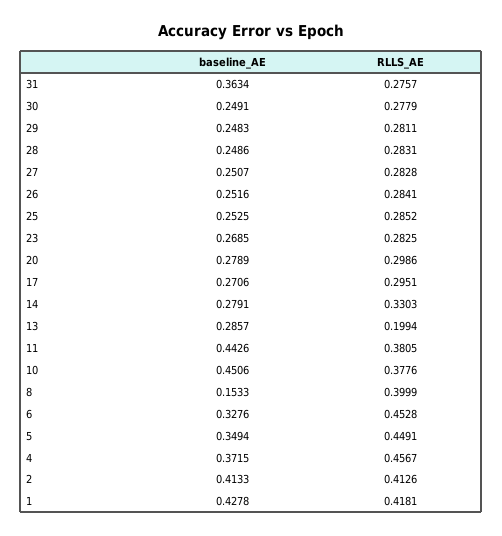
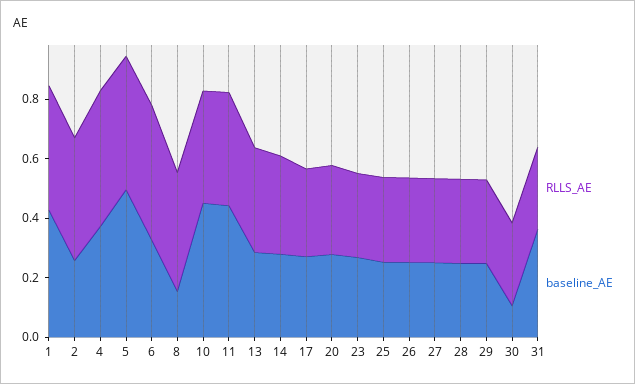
baseline_AE, 30: 0.2491 -> 0.1
RLLS_AE, 13: 0.1994 -> 0.35
baseline_AE, 5: 0.3494 -> 0.5
baseline_AE, 2: 0.4133 -> 0.25

